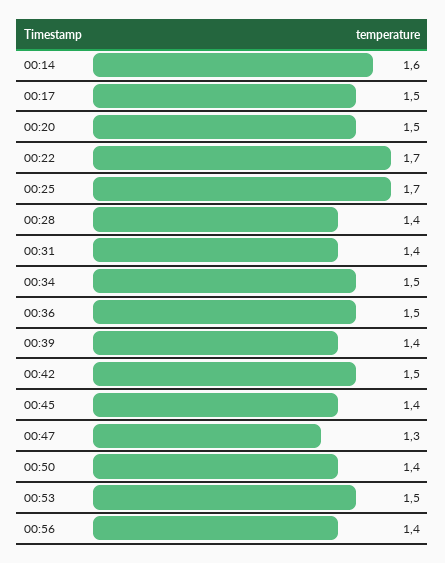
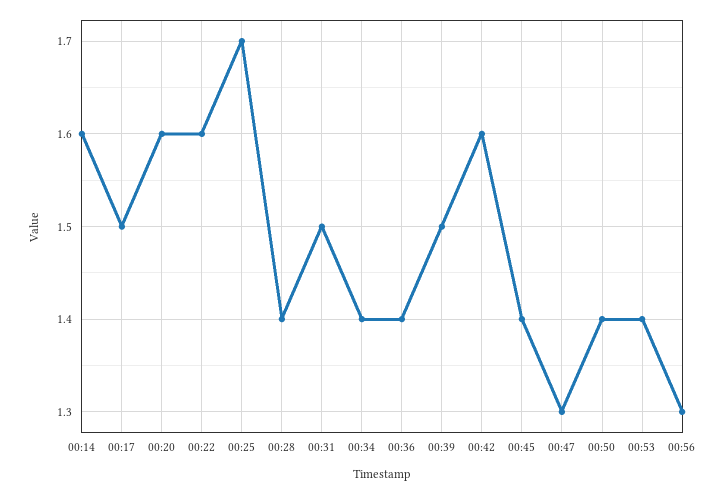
00:20: 1.5 -> 1.6
00:22: 1.7 -> 1.6
00:31: 1.4 -> 1.5
00:34: 1.5 -> 1.4
00:36: 1.5 -> 1.4
00:39: 1.4 -> 1.5
00:42: 1.5 -> 1.6
00:53: 1.5 -> 1.4
00:56: 1.4 -> 1.3

